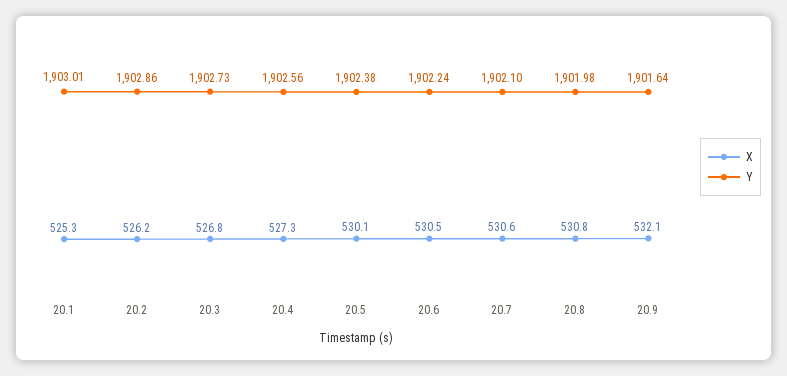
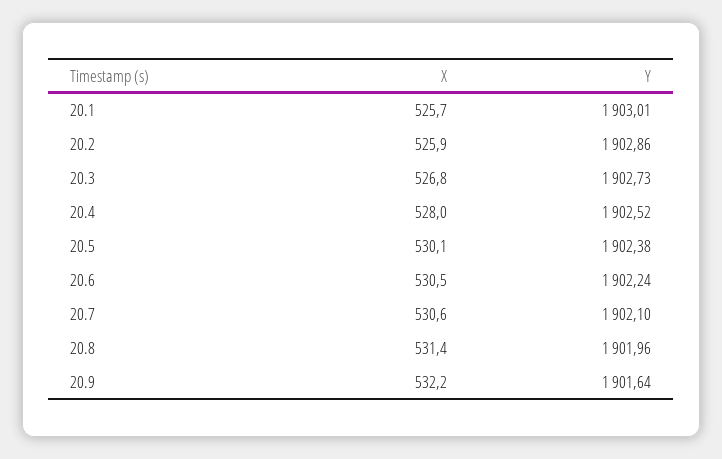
X, 20.1: 525.3 -> 525.7
X, 20.2: 526.2 -> 525.9
X, 20.4: 527.3 -> 528
Y, 20.4: 1902.56 -> 1902.52
X, 20.8: 530.8 -> 531.4
Y, 20.8: 1901.98 -> 1901.96
X, 20.9: 532.1 -> 532.2

